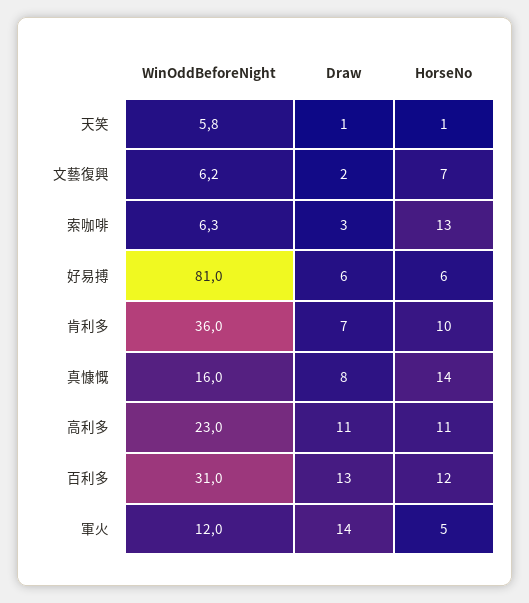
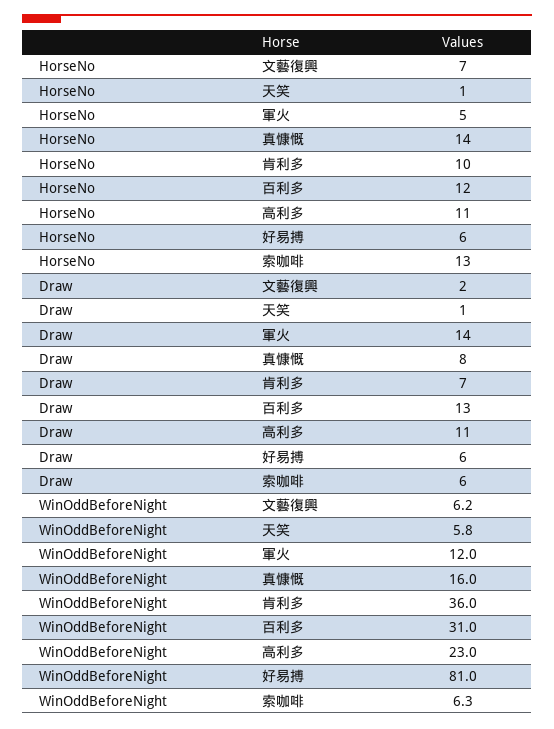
Draw, 索咖啡: 3 -> 6

